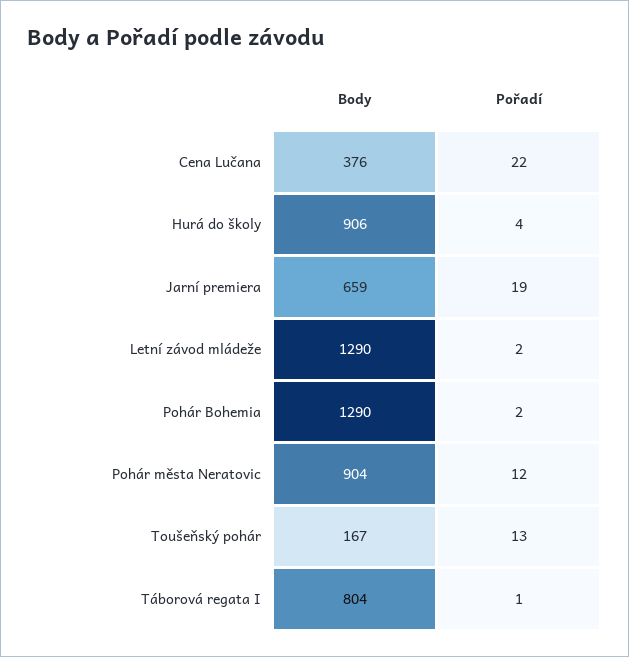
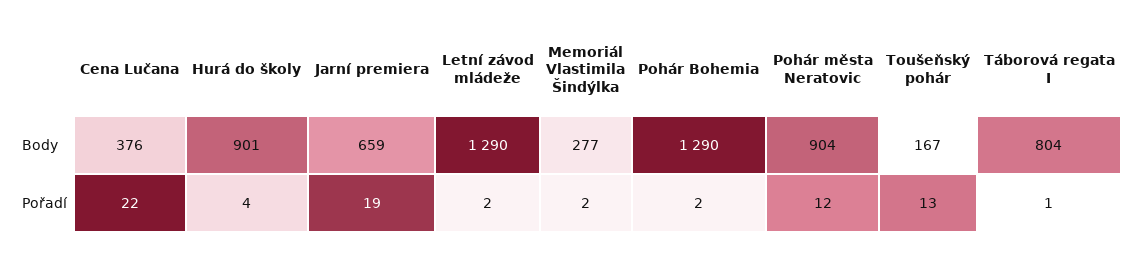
Body, Hurá do školy: 906 -> 901
Body, Memoriál Vlastimila Šindýlka: none -> 277
Pořadí, Memoriál Vlastimila Šindýlka: none -> 2

